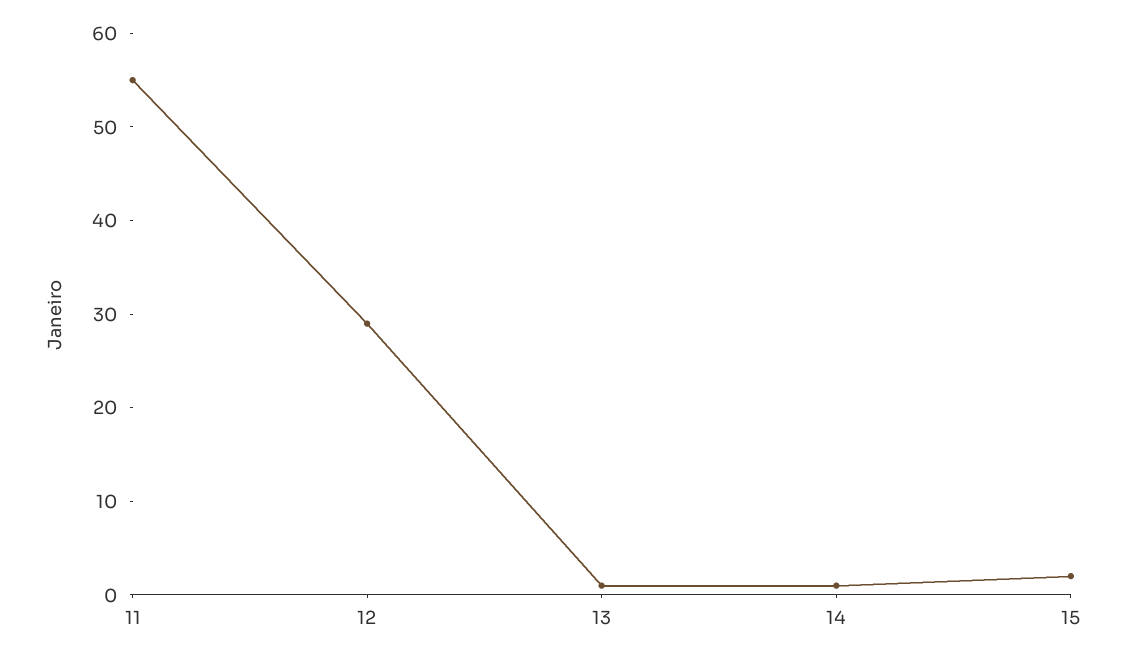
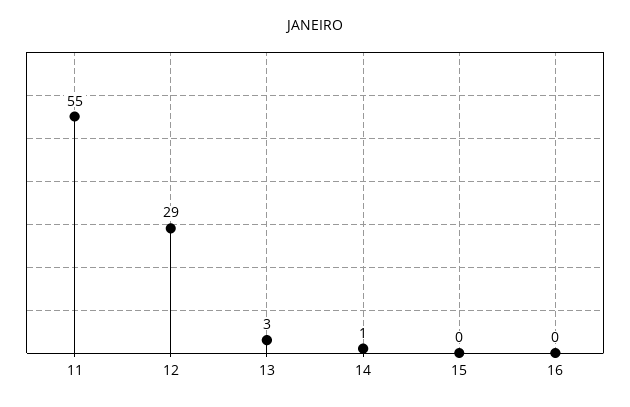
13: 1 -> 3
15: 2 -> 0
16: none -> 0

